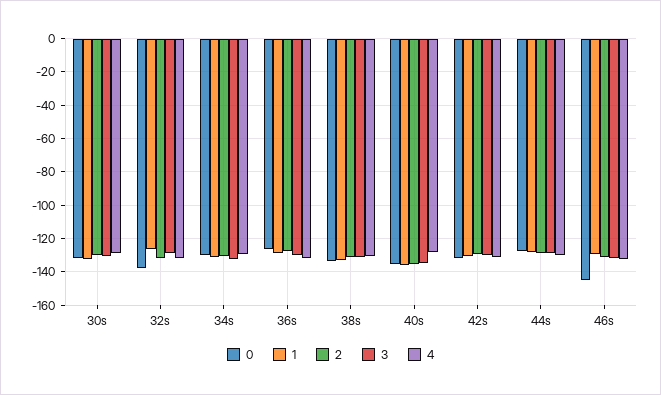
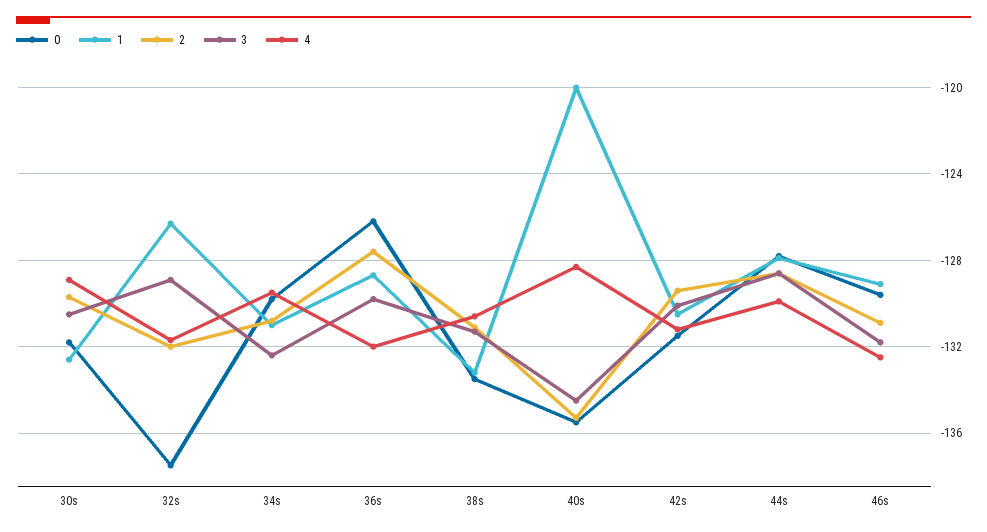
1, 40s: -135 -> -120
0, 46s: -145 -> -129.5

